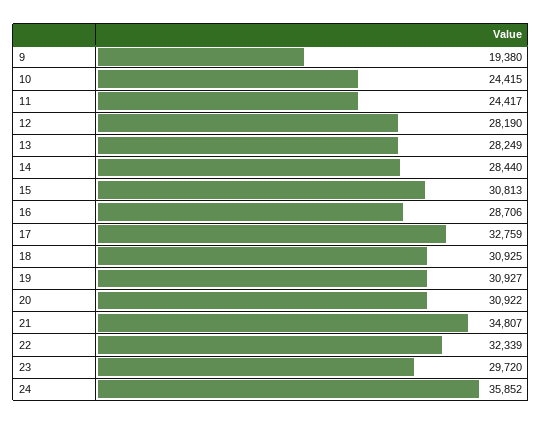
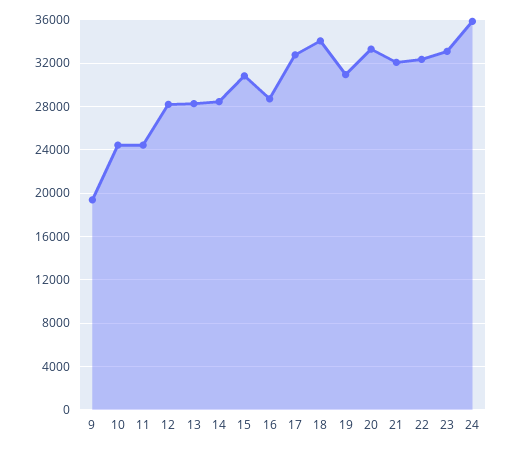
18: 30925 -> 34000
20: 30922 -> 33000
21: 34807 -> 32000
23: 29720 -> 33000

